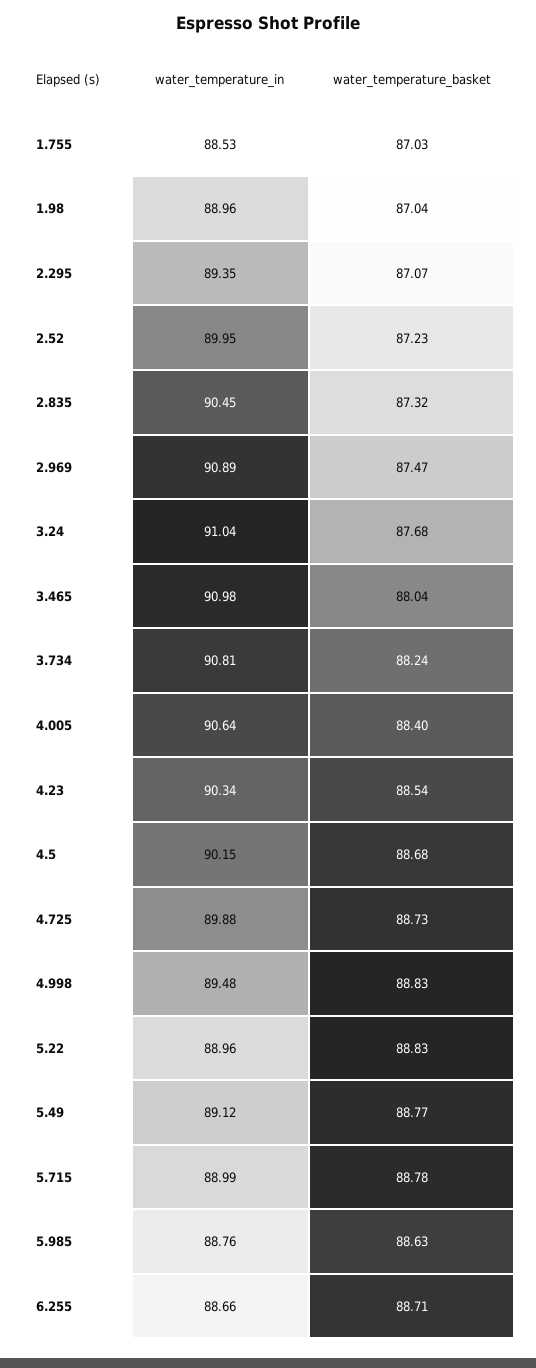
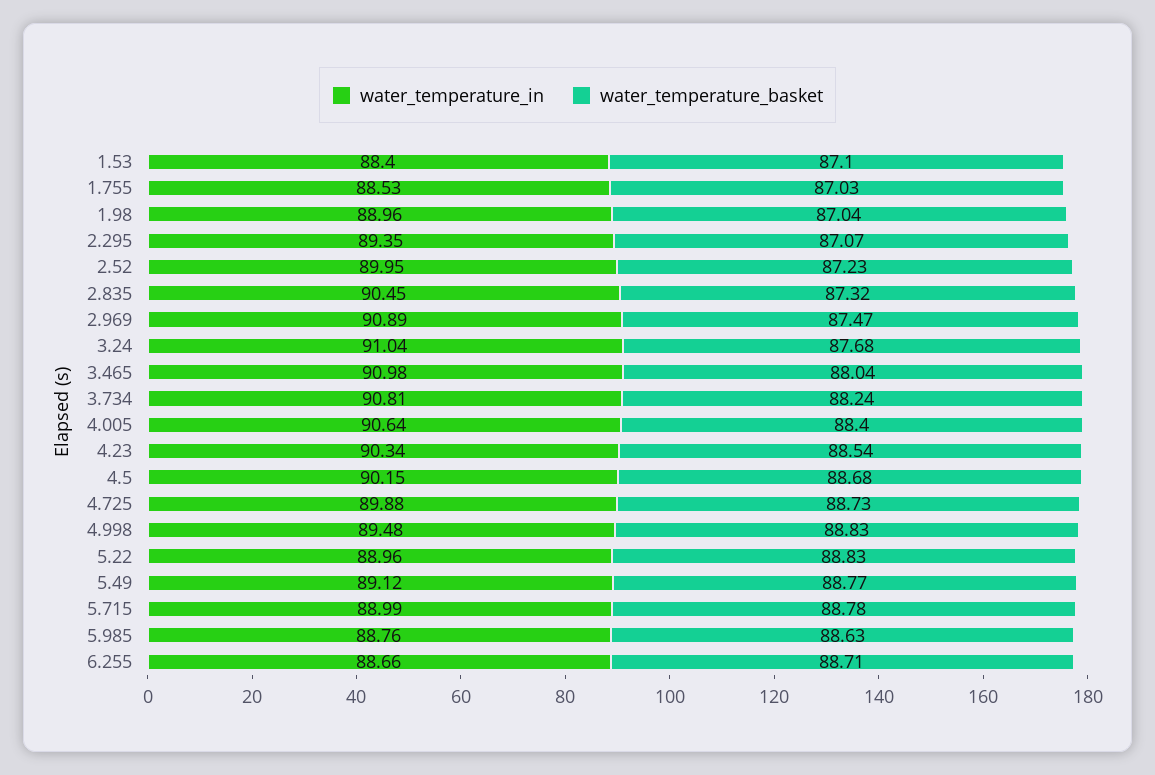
water_temperature_in, 1.53: none -> 88.4
water_temperature_basket, 1.53: none -> 87.1

